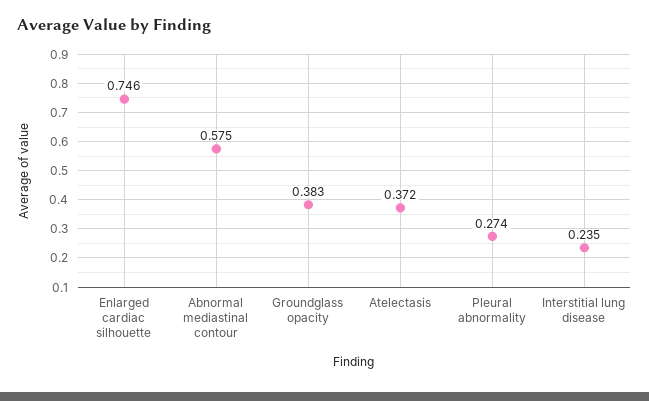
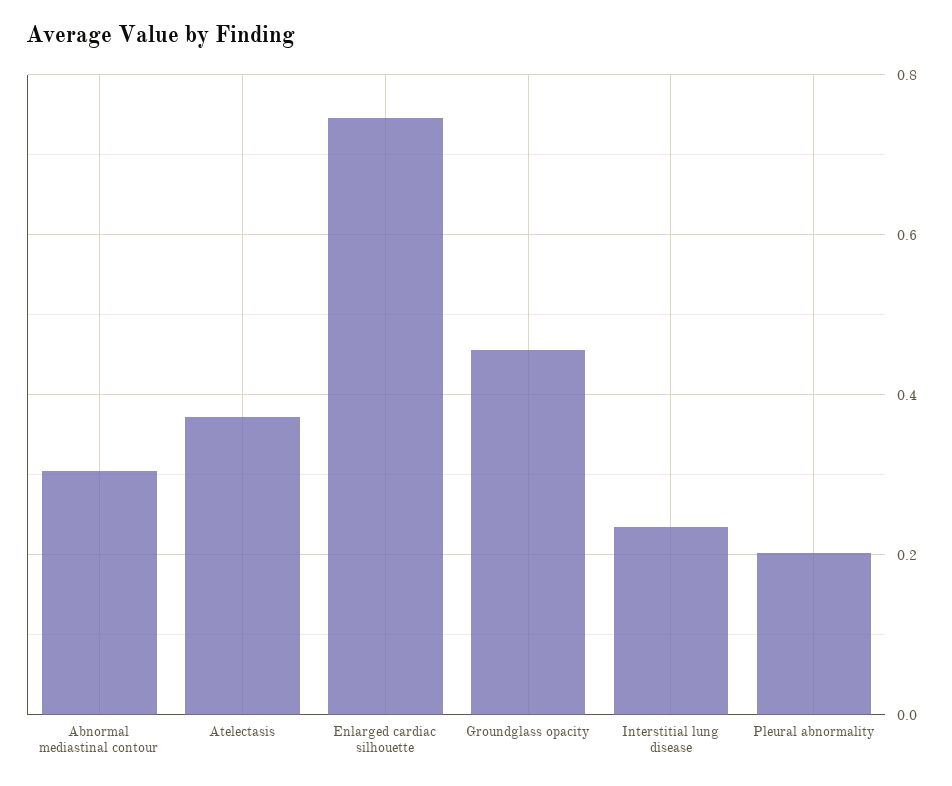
Abnormal mediastinal contour: 0.575 -> 0.3
Groundglass opacity: 0.383 -> 0.46
Pleural abnormality: 0.274 -> 0.2

